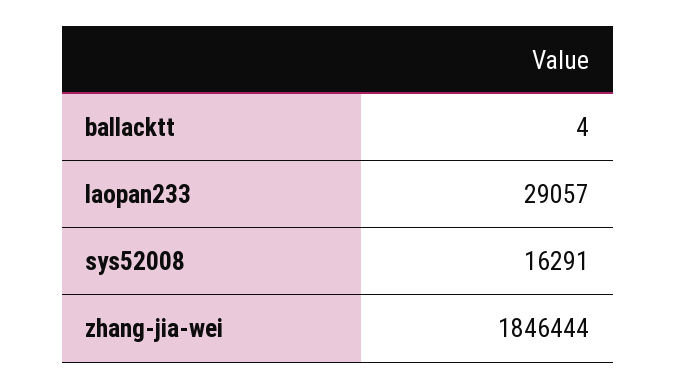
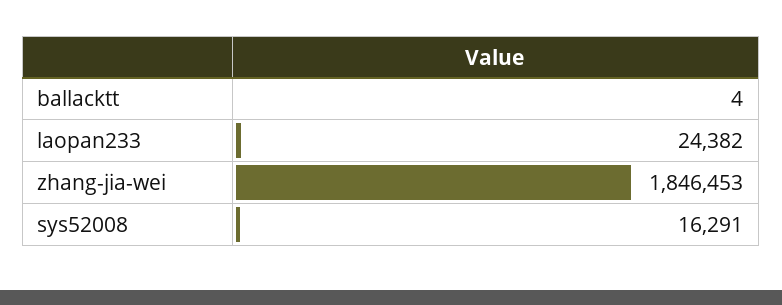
laopan233: 29057 -> 24382
zhang-jia-wei: 1846444 -> 1846453

